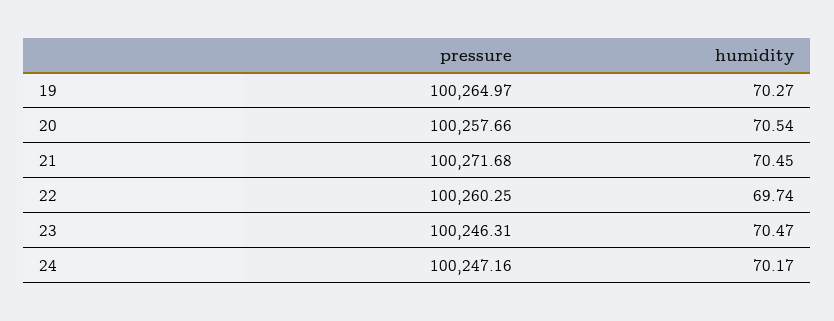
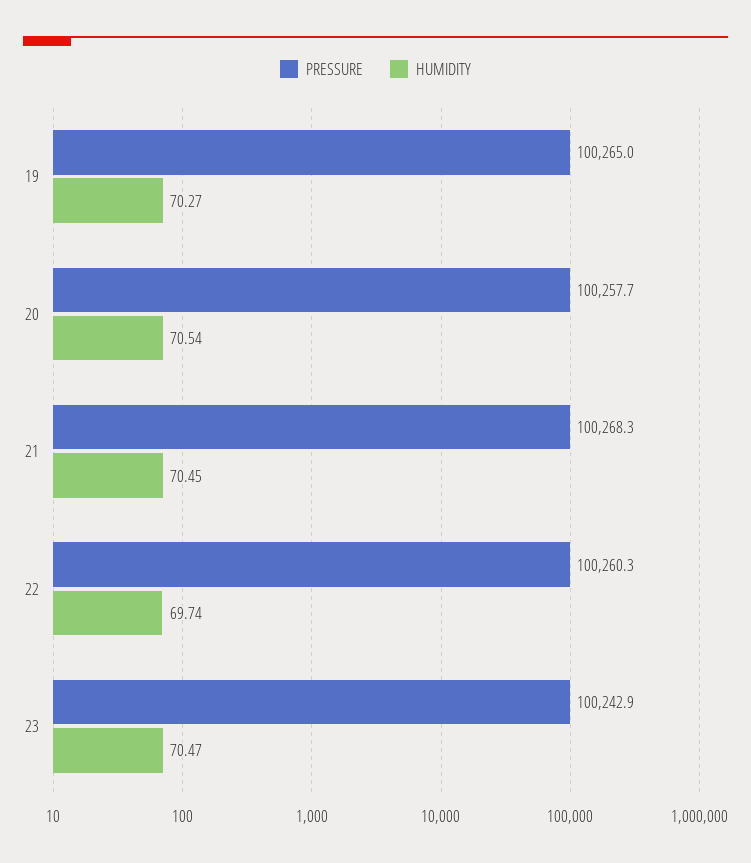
pressure, 21: 100271.68 -> 100268.3
pressure, 23: 100246.31 -> 100242.9
pressure, 24: 100247.16 -> none
humidity, 24: 70.17 -> none

